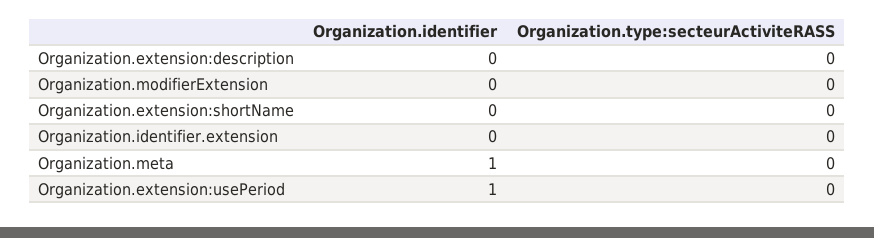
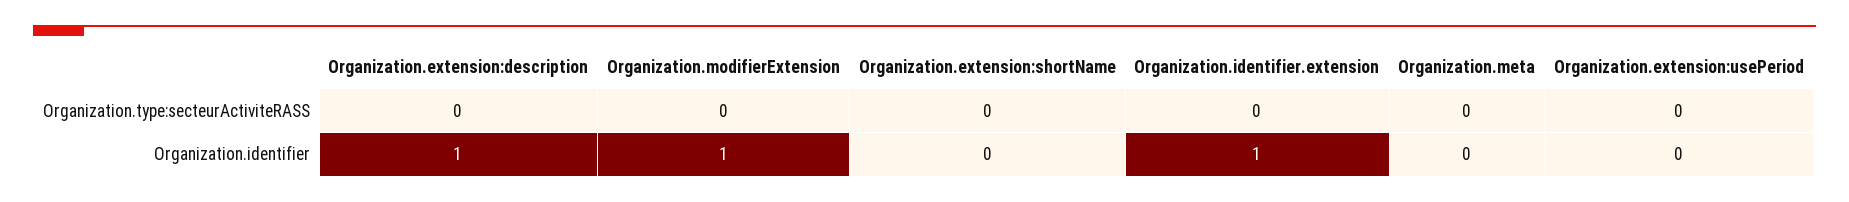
Organization.identifier, Organization.extension:description: 0 -> 1
Organization.identifier, Organization.modifierExtension: 0 -> 1
Organization.identifier, Organization.identifier.extension: 0 -> 1
Organization.identifier, Organization.meta: 1 -> 0
Organization.identifier, Organization.extension:usePeriod: 1 -> 0

